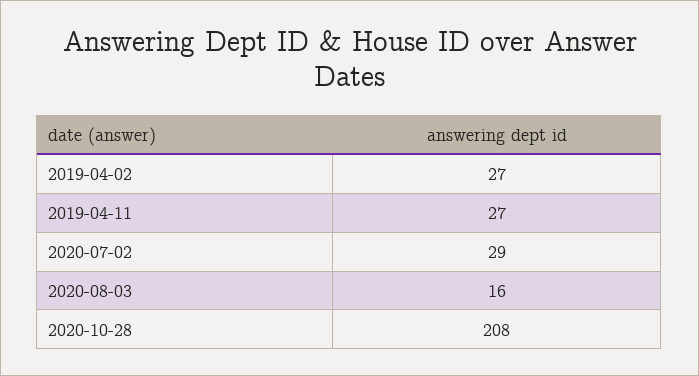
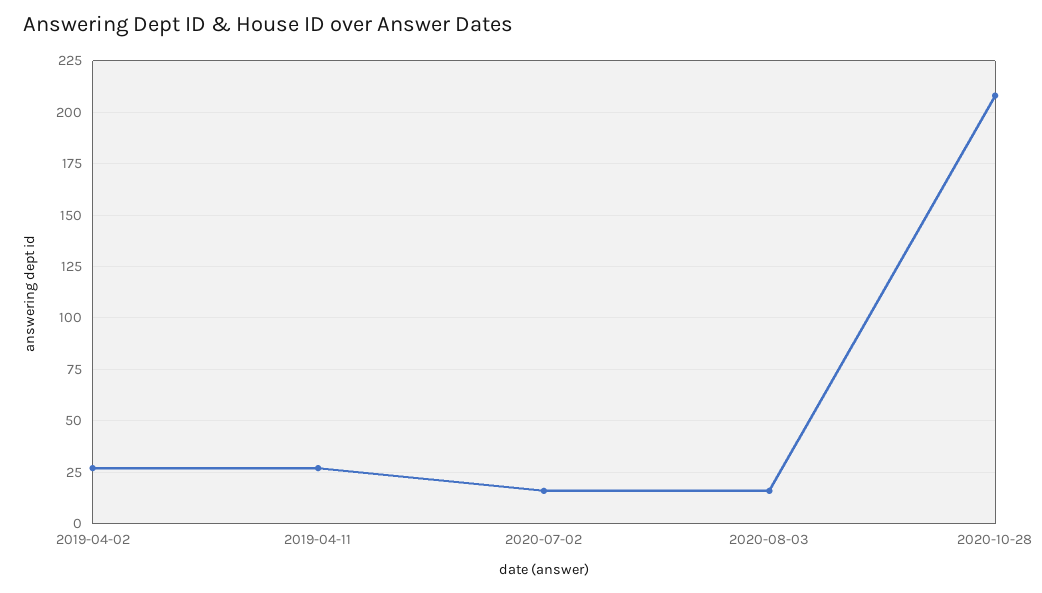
2020-07-02: 29 -> 15

